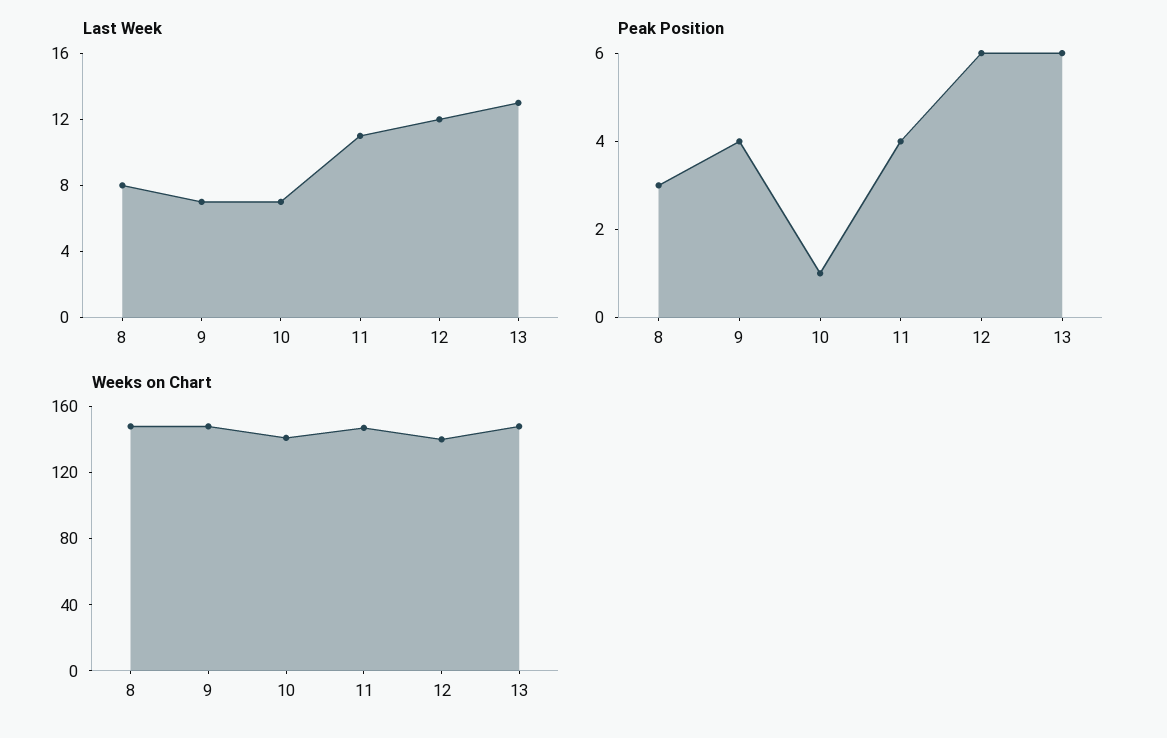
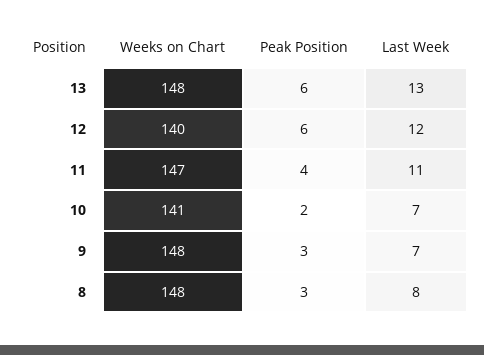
Peak Position, 9: 4 -> 3
Peak Position, 10: 1 -> 2

